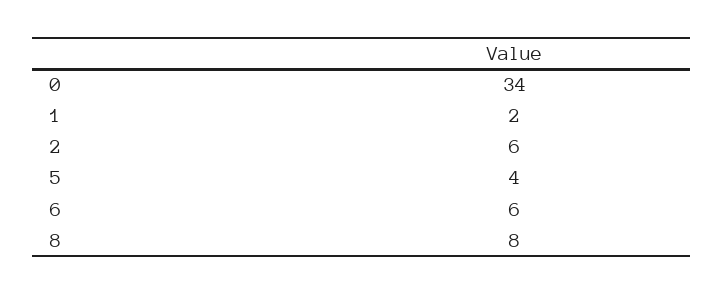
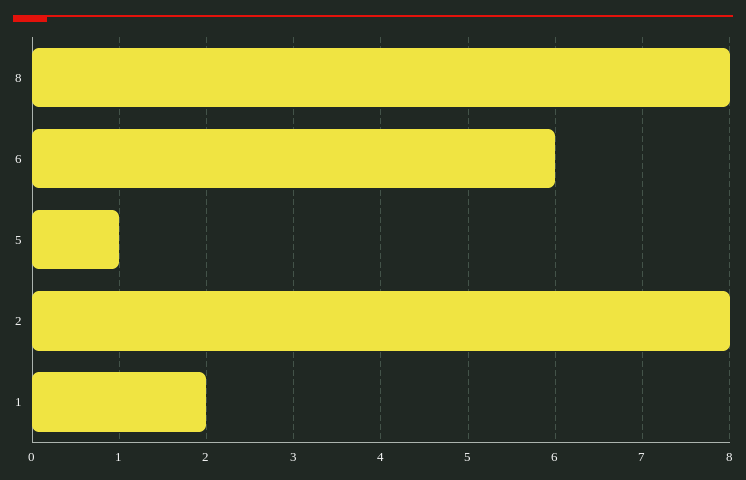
0: 34 -> none
2: 6 -> 8
5: 4 -> 1

